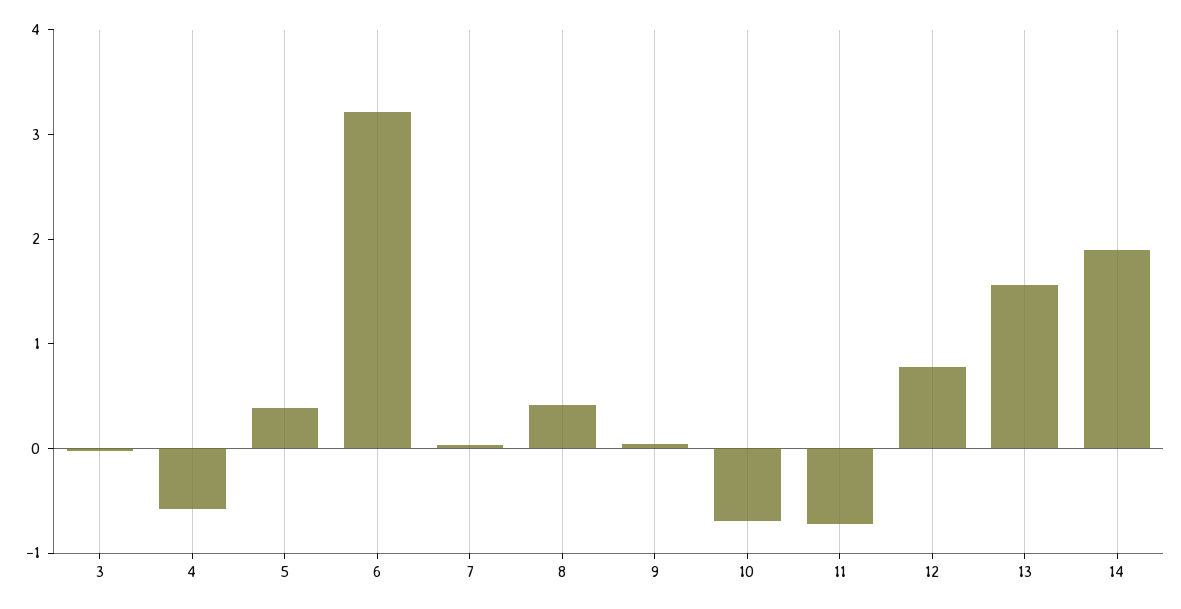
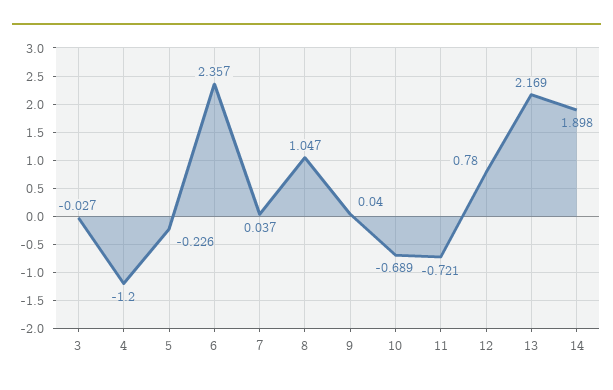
4: -0.6 -> -1.2
5: 0.4 -> -0.226
6: 3.2 -> 2.357
8: 0.4 -> 1.047
13: 1.6 -> 2.169

